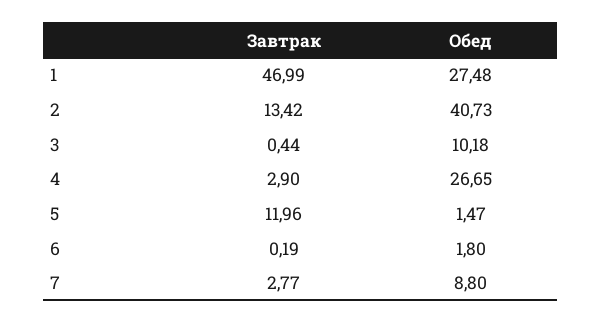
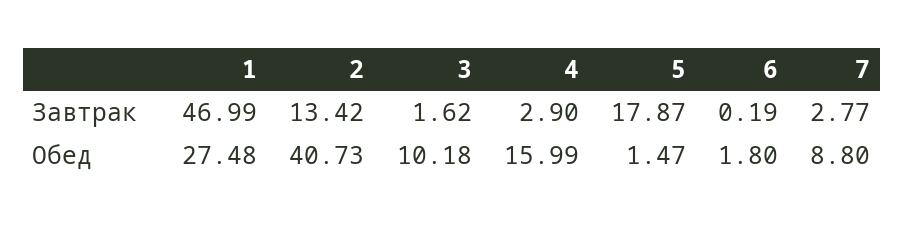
Завтрак, 3: 0.44 -> 1.62
Обед, 4: 26.65 -> 15.99
Завтрак, 5: 11.96 -> 17.87

